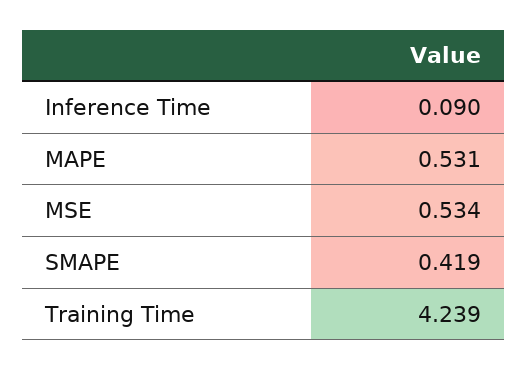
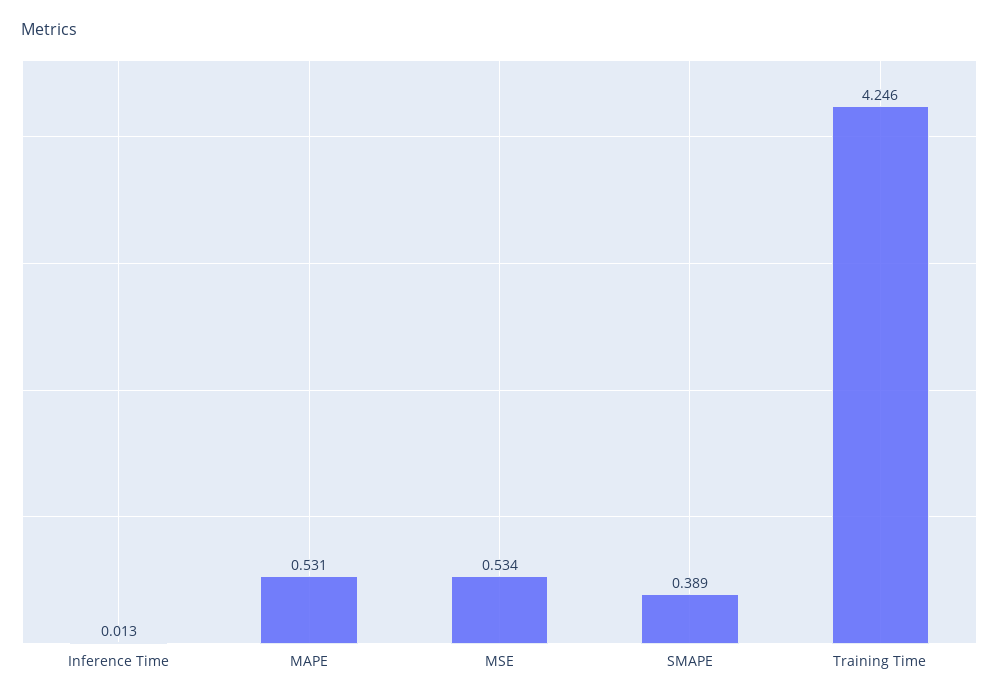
Inference Time: 0.09 -> 0.013
SMAPE: 0.419 -> 0.389
Training Time: 4.239 -> 4.246

